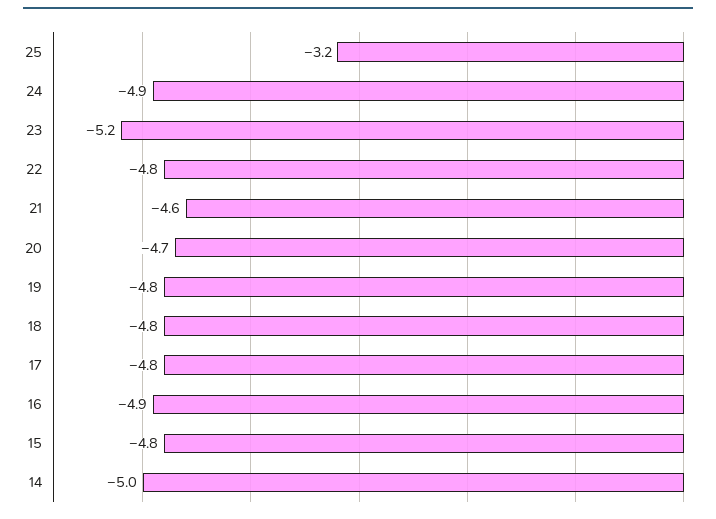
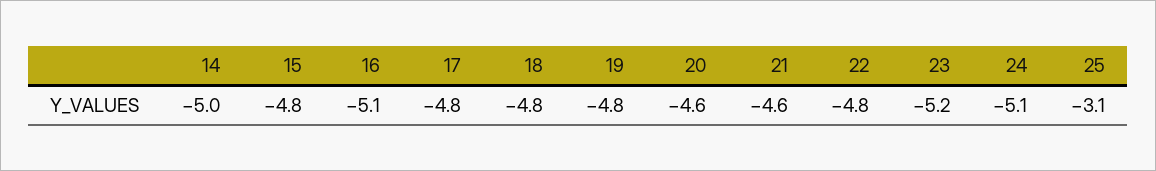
25: -3.2 -> -3.1
24: -4.9 -> -5.1
20: -4.7 -> -4.6
16: -4.9 -> -5.1

